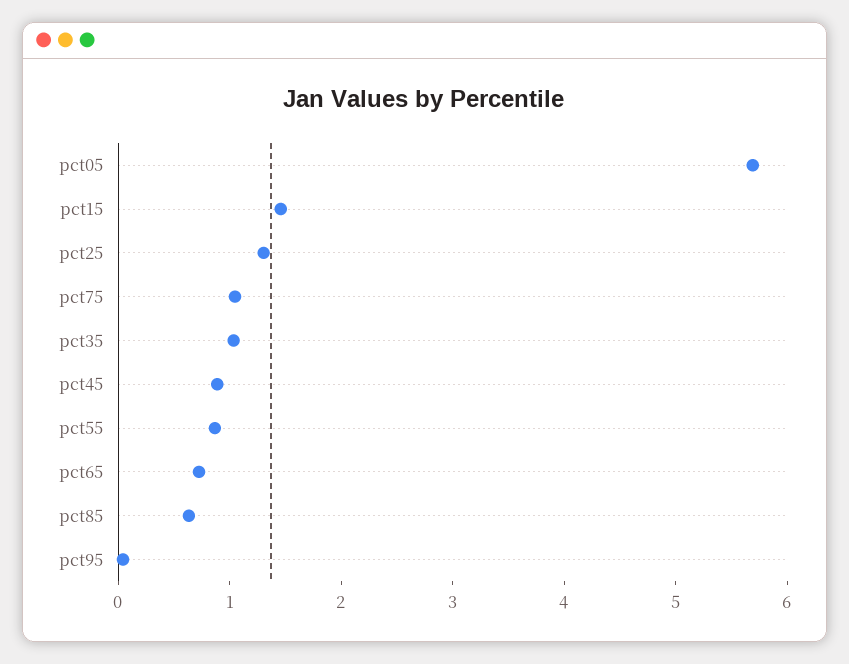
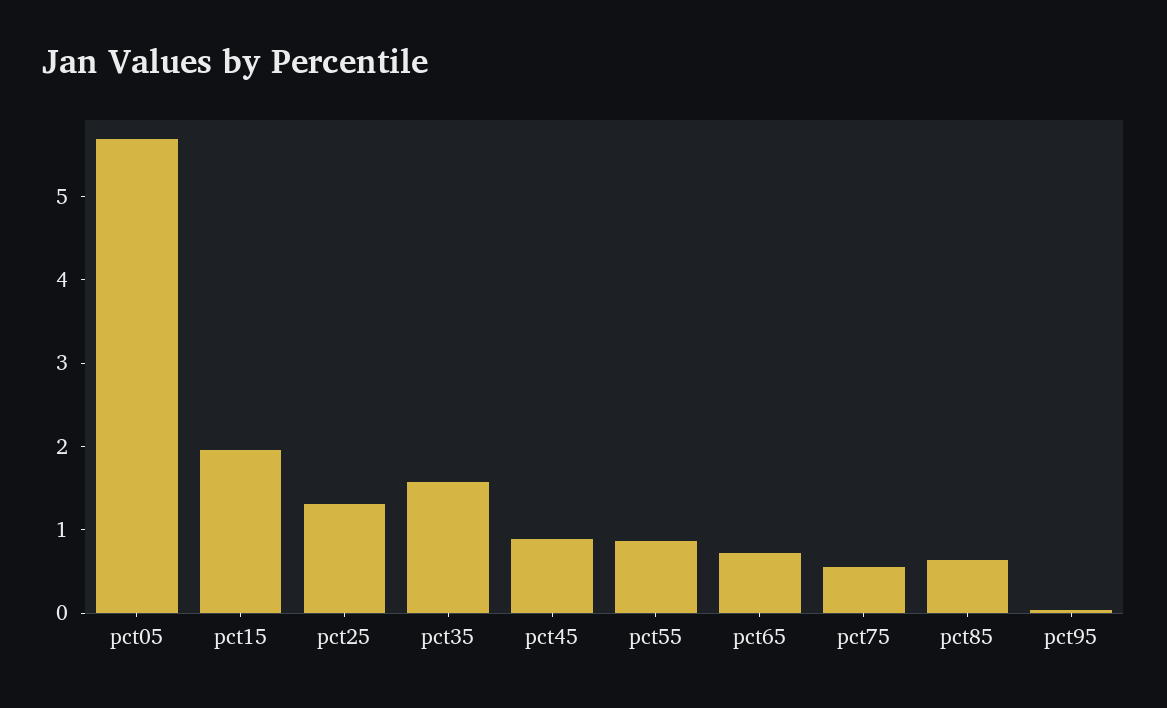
pct15: 1.4 -> 2
pct75: 1 -> 0.6
pct35: 1 -> 1.6

